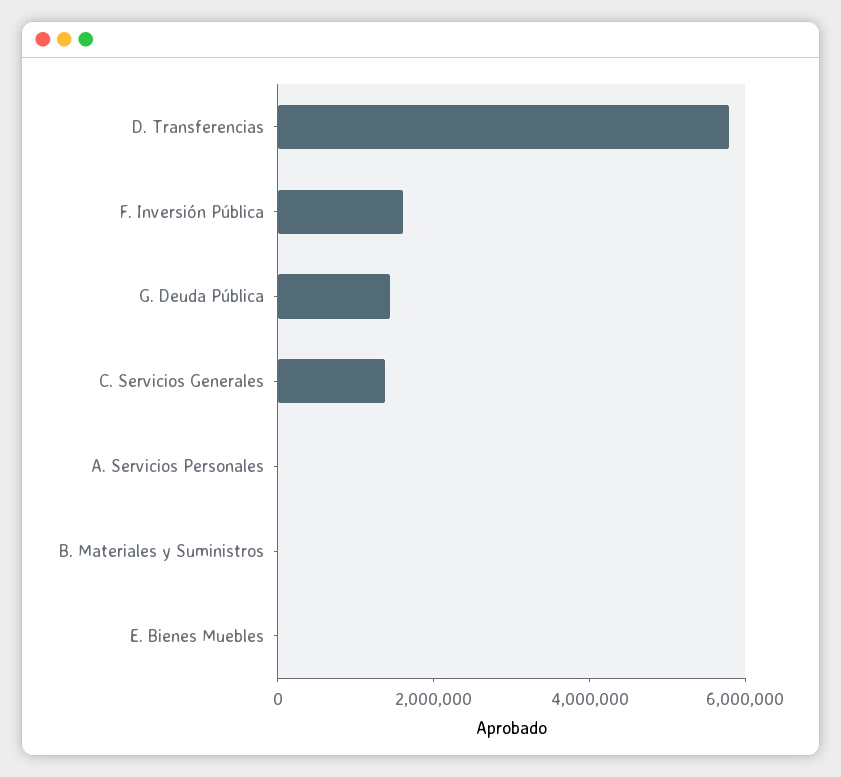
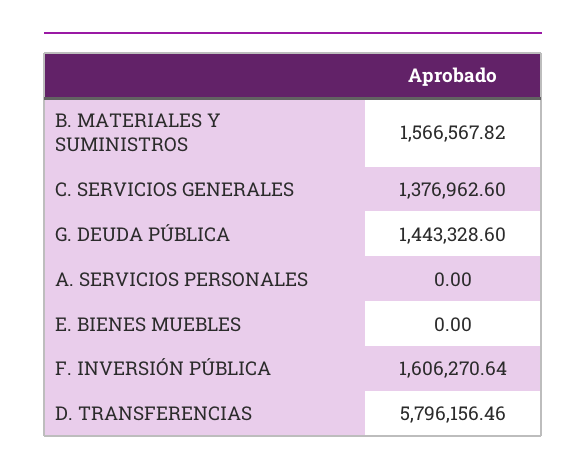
B. Materiales y Suministros: 0 -> 1566567.82

